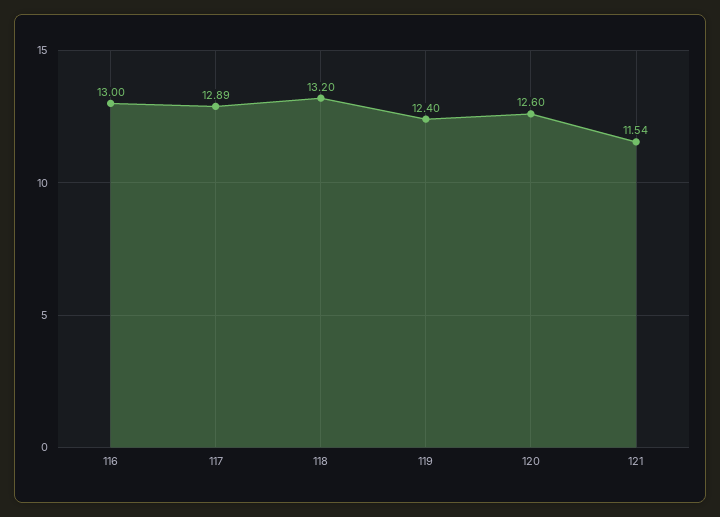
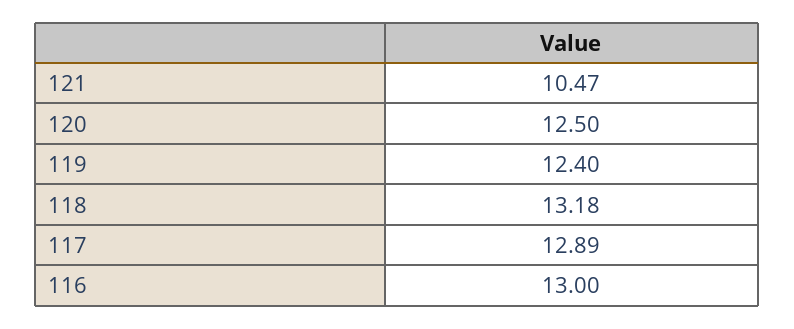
118: 13.2 -> 13.18
120: 12.6 -> 12.5
121: 11.54 -> 10.47

